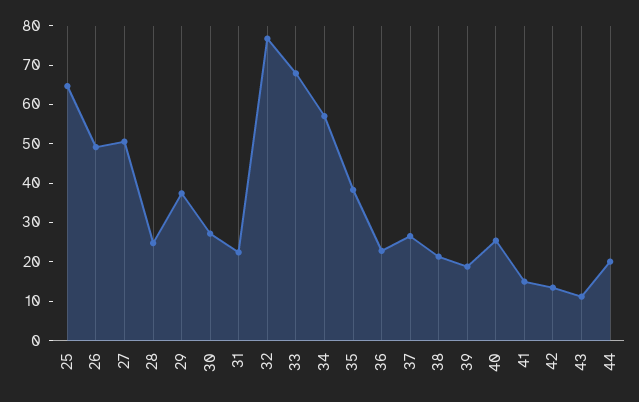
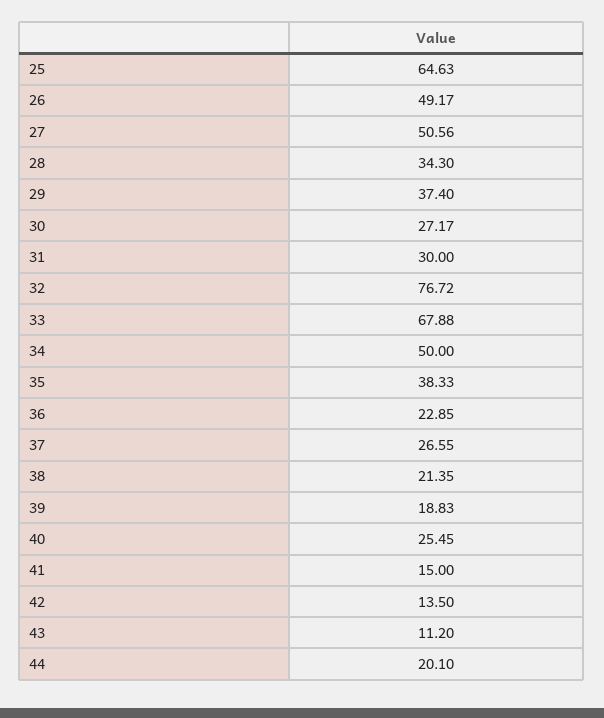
28: 25 -> 34.3
31: 22.5 -> 30
34: 57.5 -> 50

